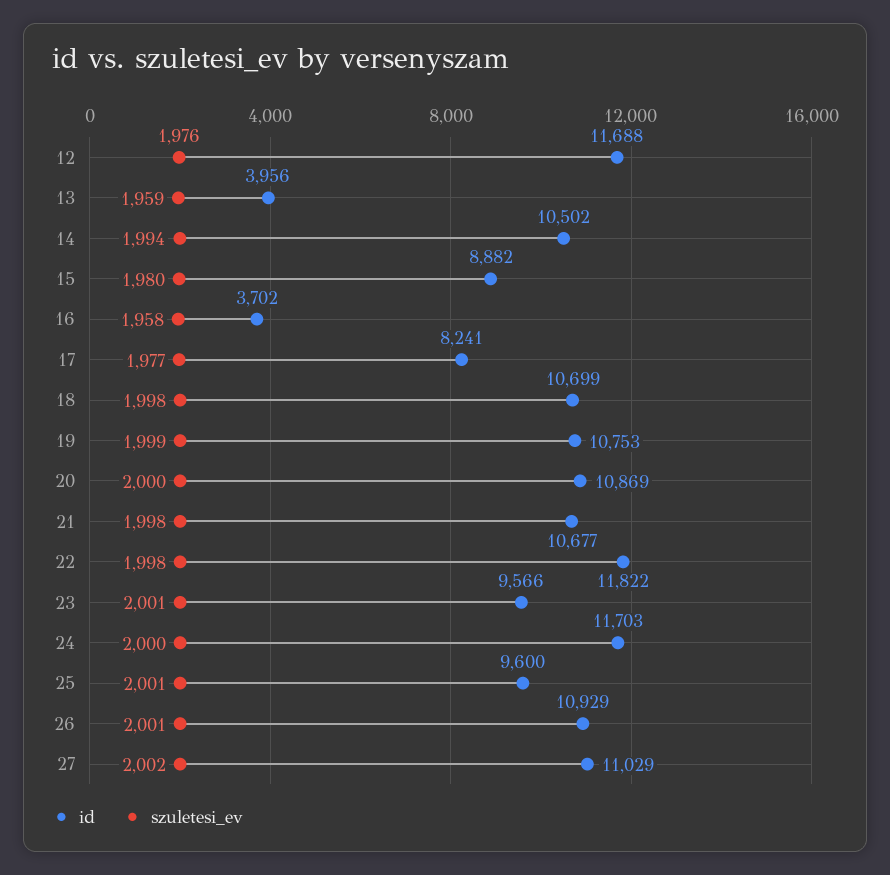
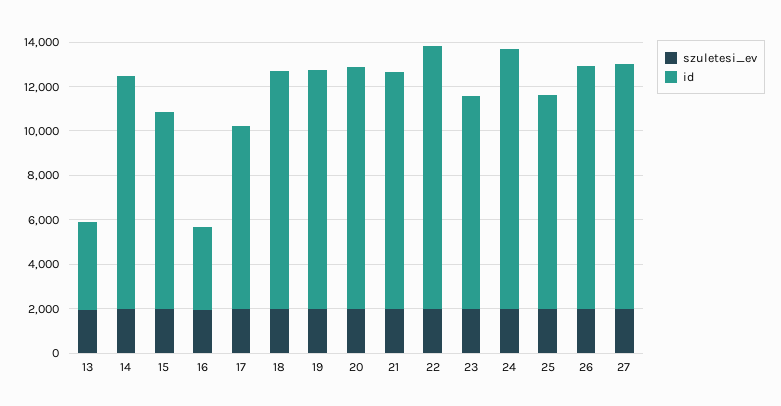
id, 12: 11688 -> none
szuletesi_ev, 12: 1976 -> none

